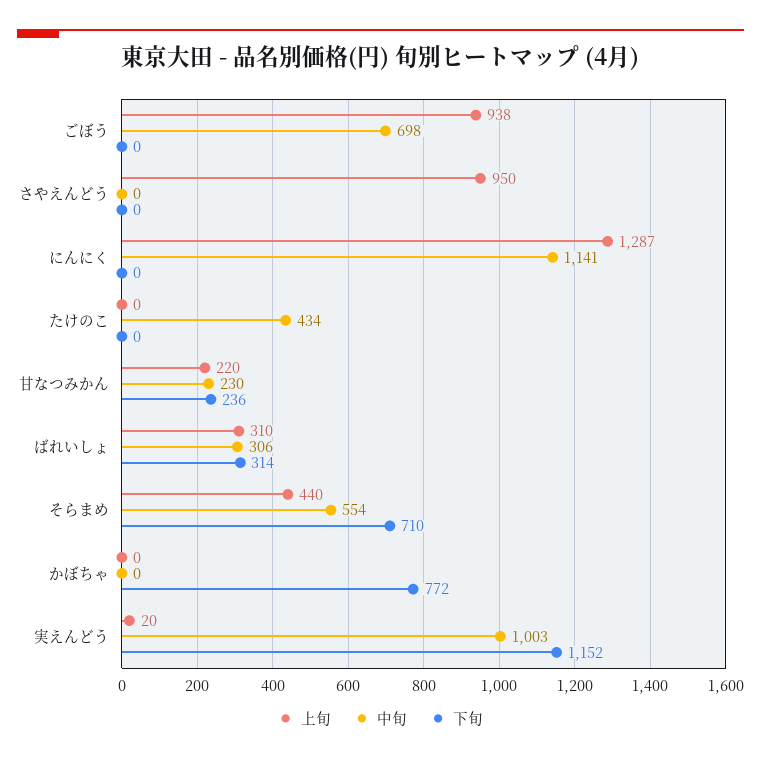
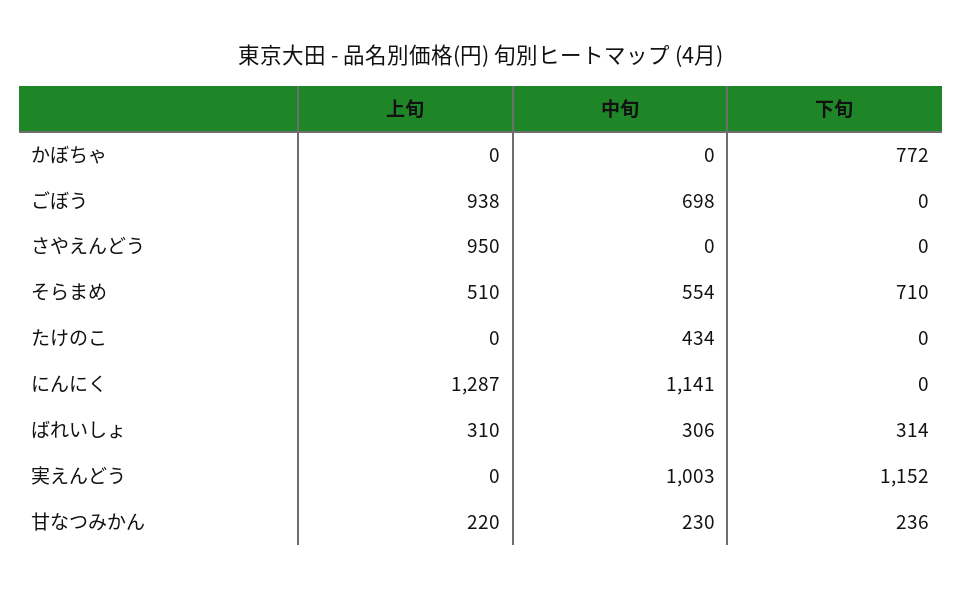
上旬, そらまめ: 440 -> 510
上旬, 実えんどう: 20 -> 0

